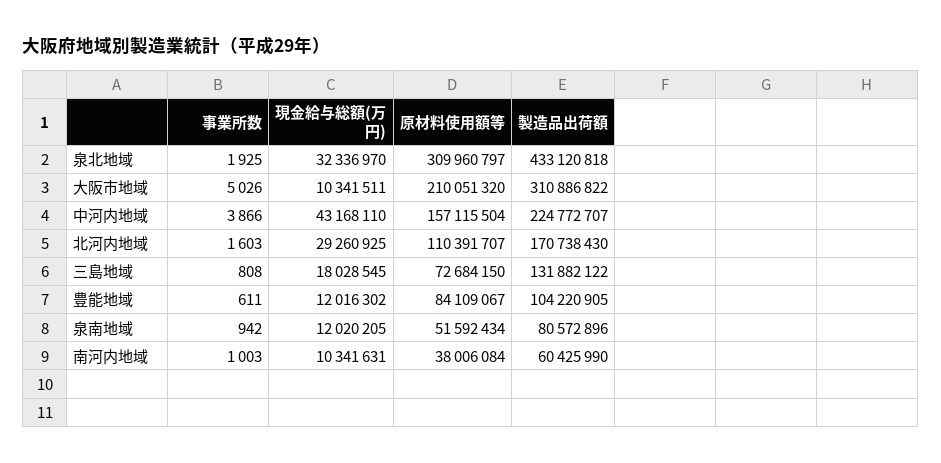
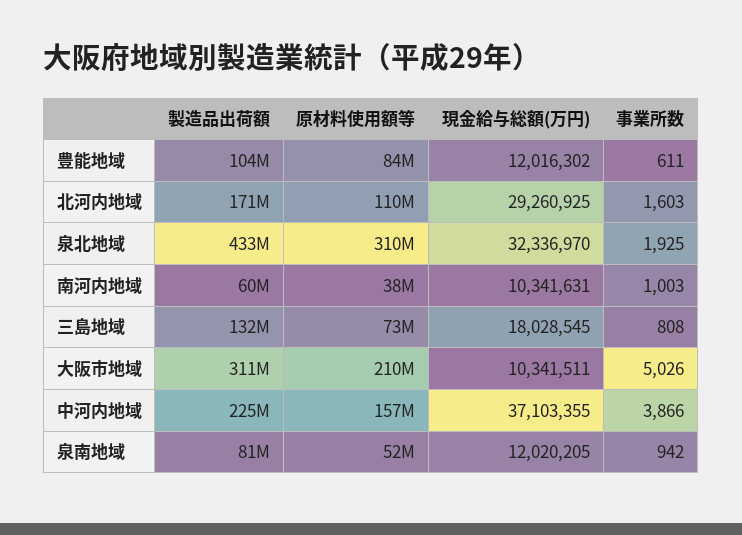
現金給与総額(万円), 中河内地域: 43168110 -> 37103355

